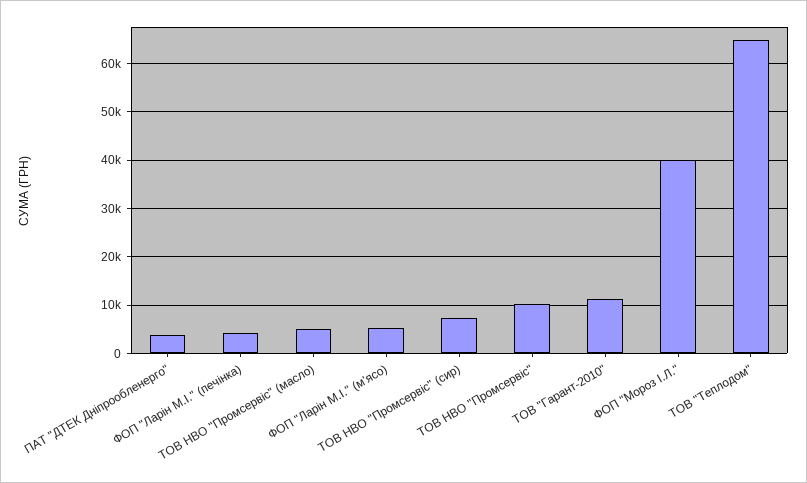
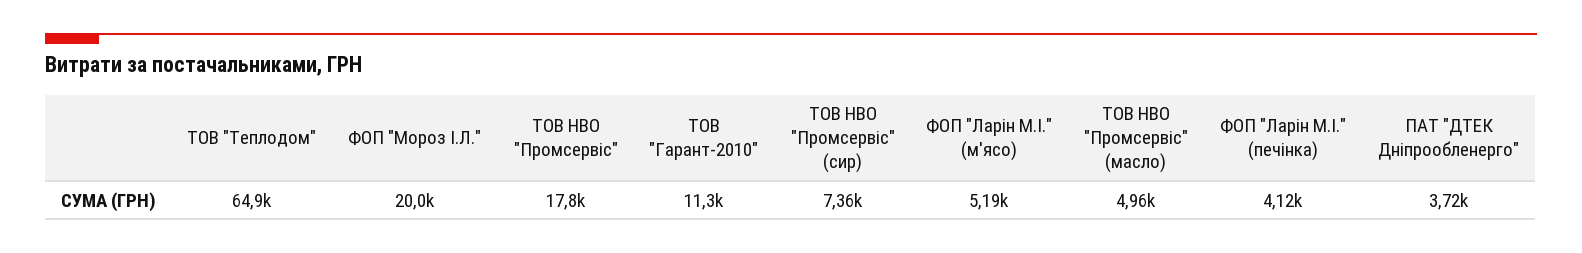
ТОВ НВО "Промсервіс": 10000 -> 17800
ФОП "Мороз І.Л.": 40000 -> 20000

